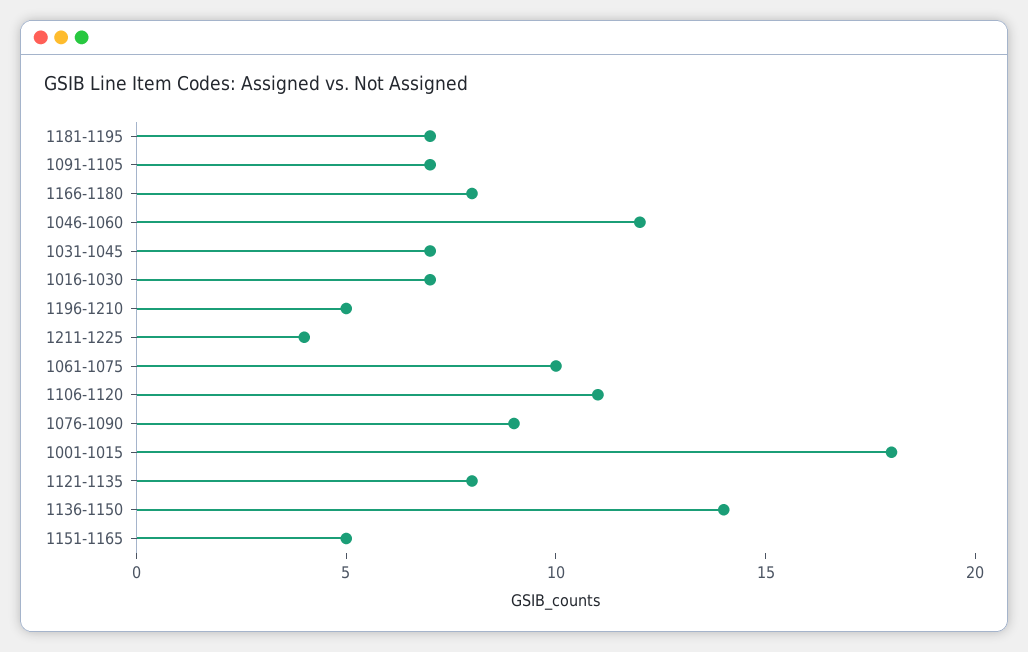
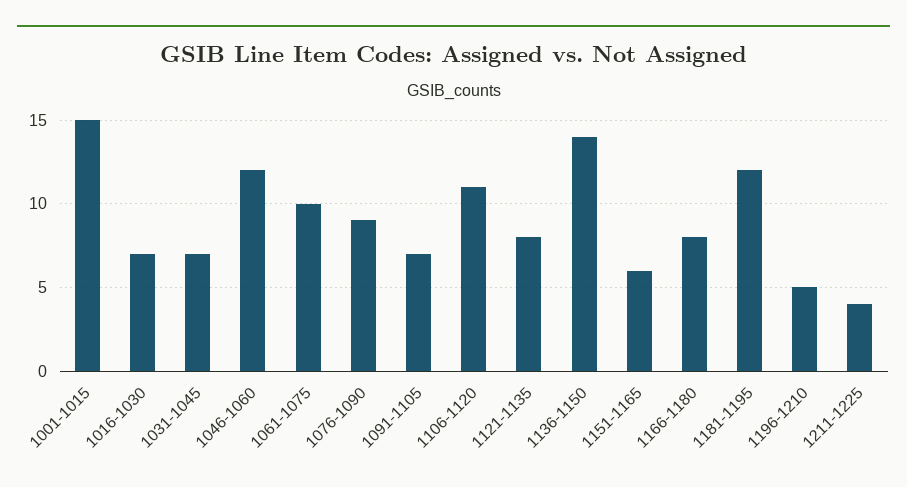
1181-1195: 7 -> 12
1001-1015: 18 -> 15
1151-1165: 5 -> 6

